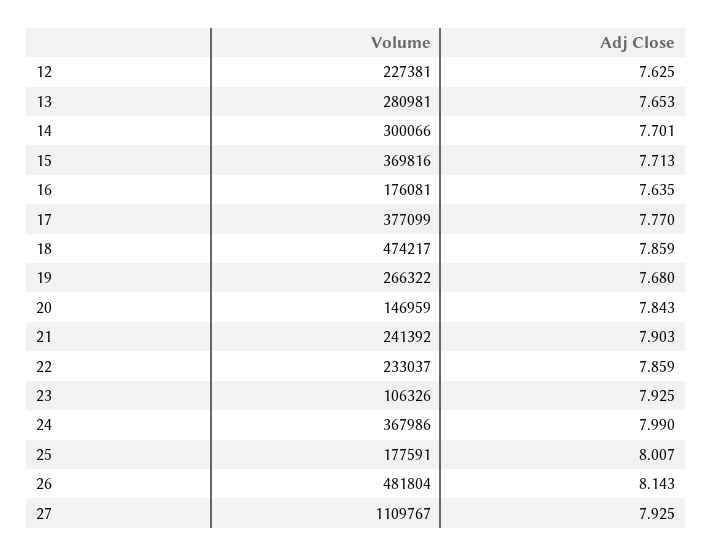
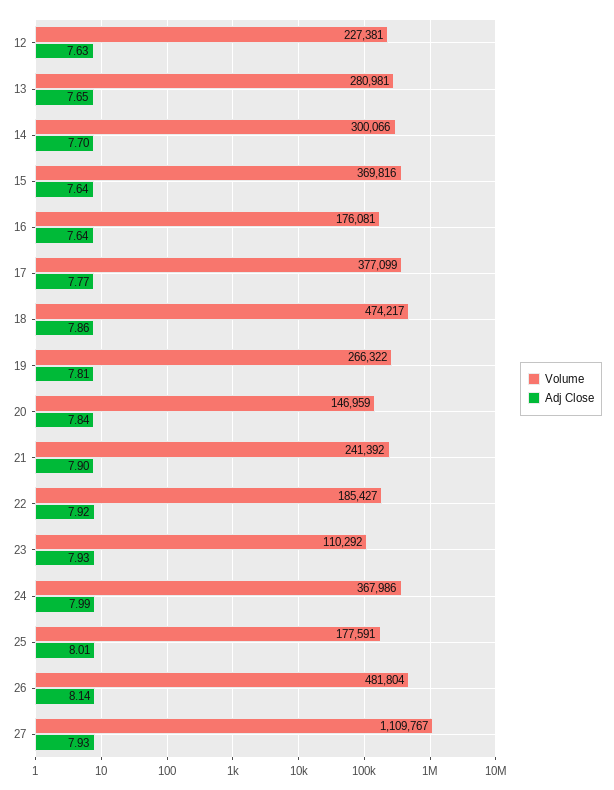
Adj Close, 15: 7.713 -> 7.64
Adj Close, 19: 7.68 -> 7.81
Volume, 22: 233037 -> 185427
Adj Close, 22: 7.859 -> 7.92
Volume, 23: 106326 -> 110292

